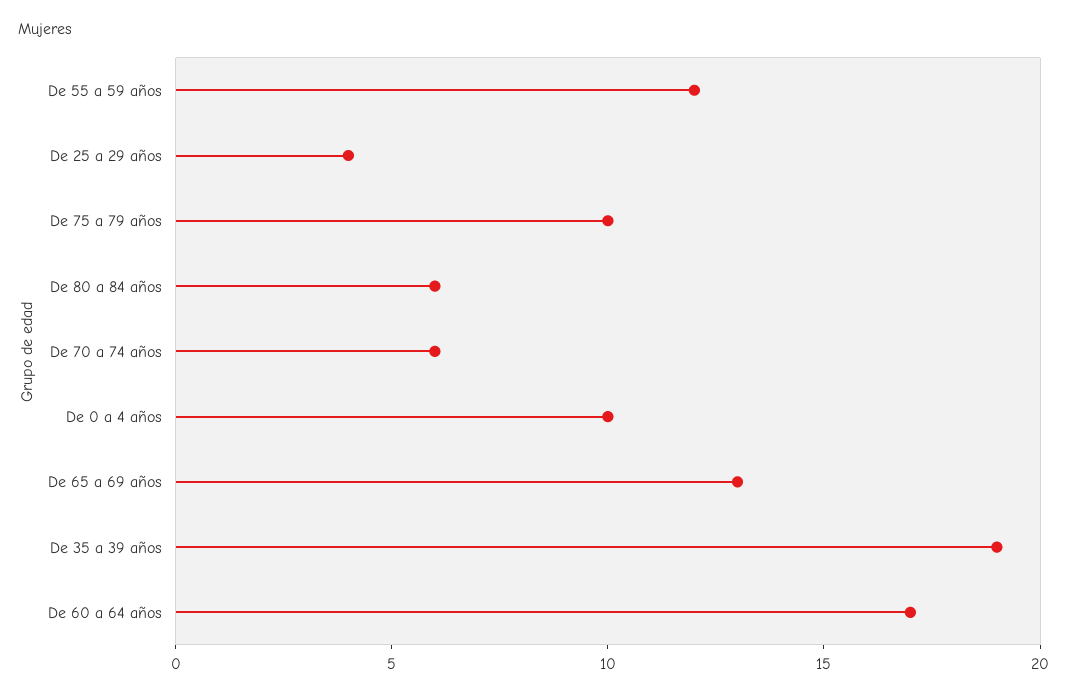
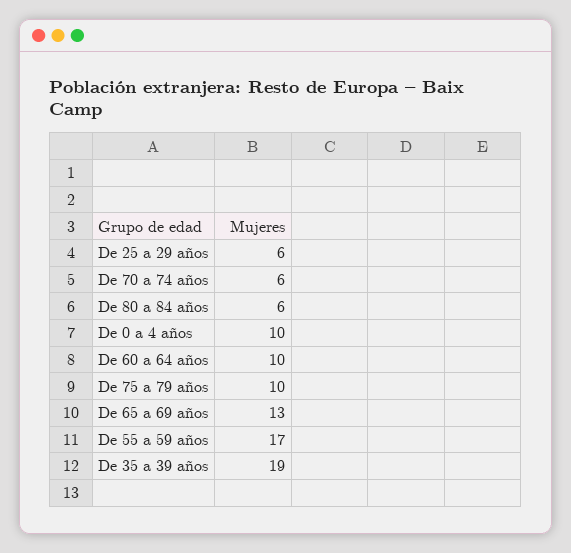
De 55 a 59 años: 12 -> 17
De 25 a 29 años: 4 -> 6
De 60 a 64 años: 17 -> 10

